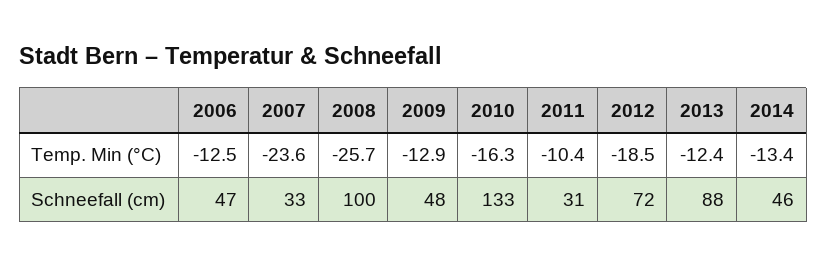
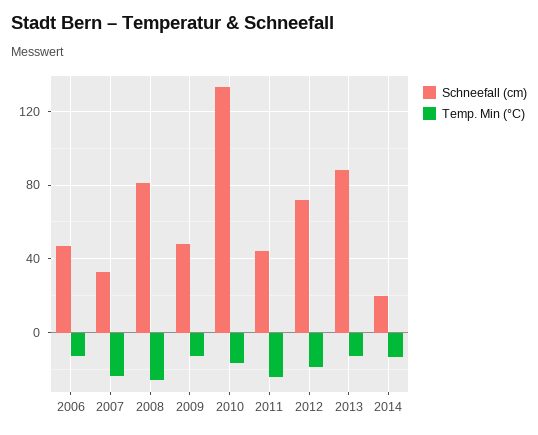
Temp. Min (°C), 2011: -10.4 -> -25
Schneefall (cm), 2008: 100 -> 80
Schneefall (cm), 2011: 31 -> 45
Schneefall (cm), 2014: 46 -> 20

